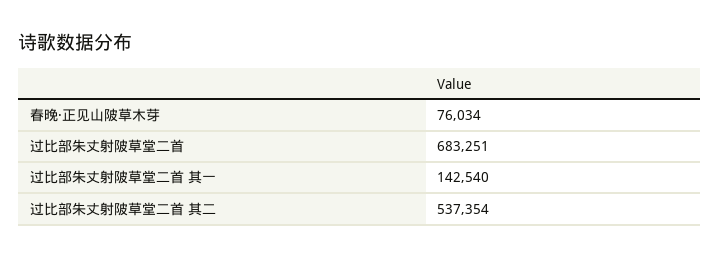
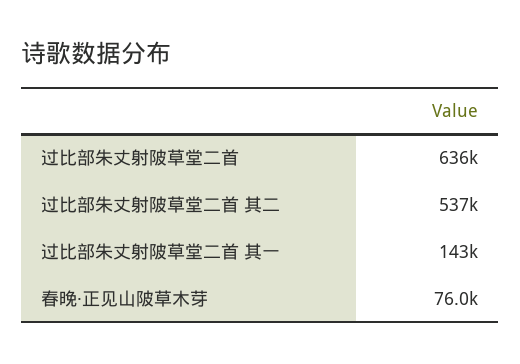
过比部朱丈射陂草堂二首: 683251 -> 636000

